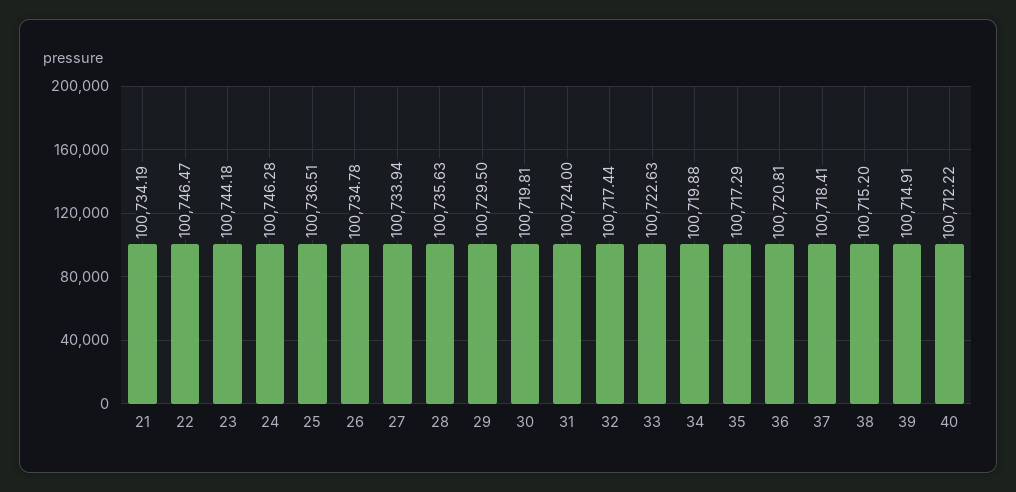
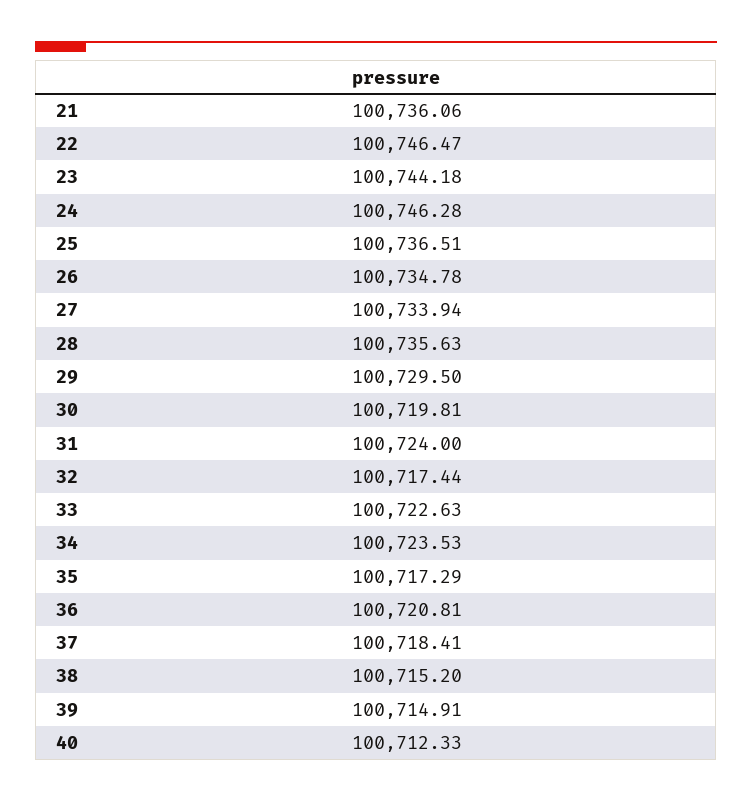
21: 100734.19 -> 100736.06
34: 100719.88 -> 100723.53
40: 100712.22 -> 100712.33

